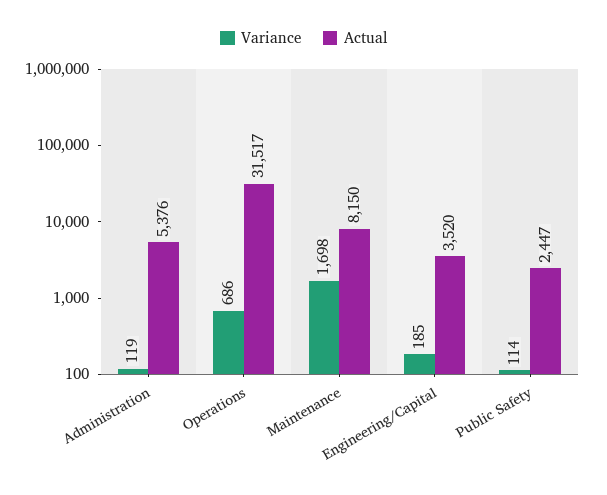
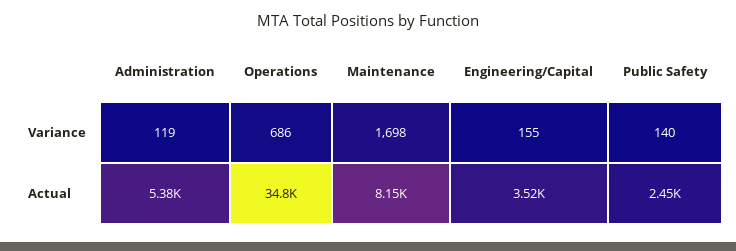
Actual, Operations: 31517 -> 34800
Variance, Engineering/Capital: 185 -> 155
Variance, Public Safety: 114 -> 140

